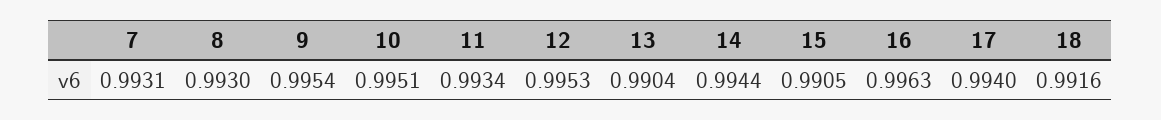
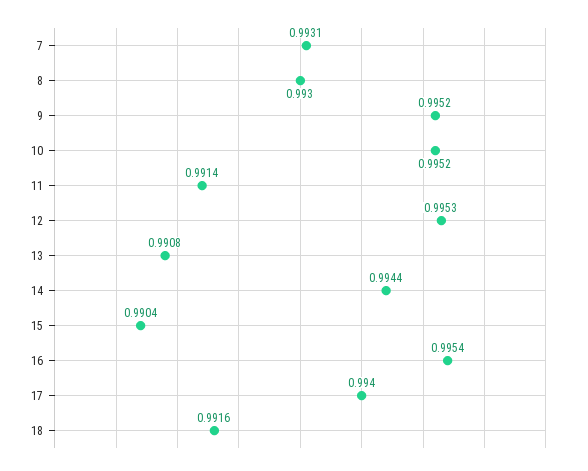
9: 0.9954 -> 0.9952
10: 0.9951 -> 0.9952
11: 0.9934 -> 0.9914
13: 0.9904 -> 0.9908
15: 0.9905 -> 0.9904
16: 0.9963 -> 0.9954

